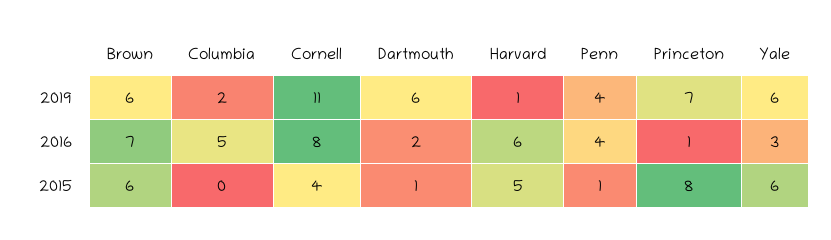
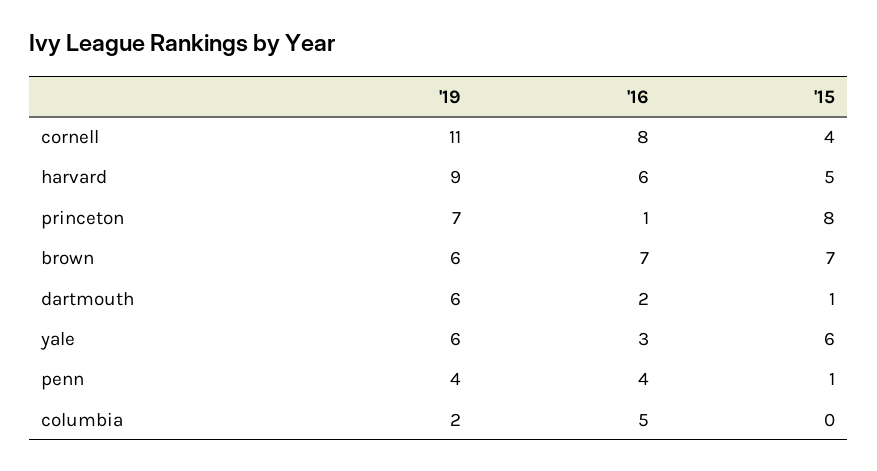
Harvard, 2019: 1 -> 9
Brown, 2015: 6 -> 7

